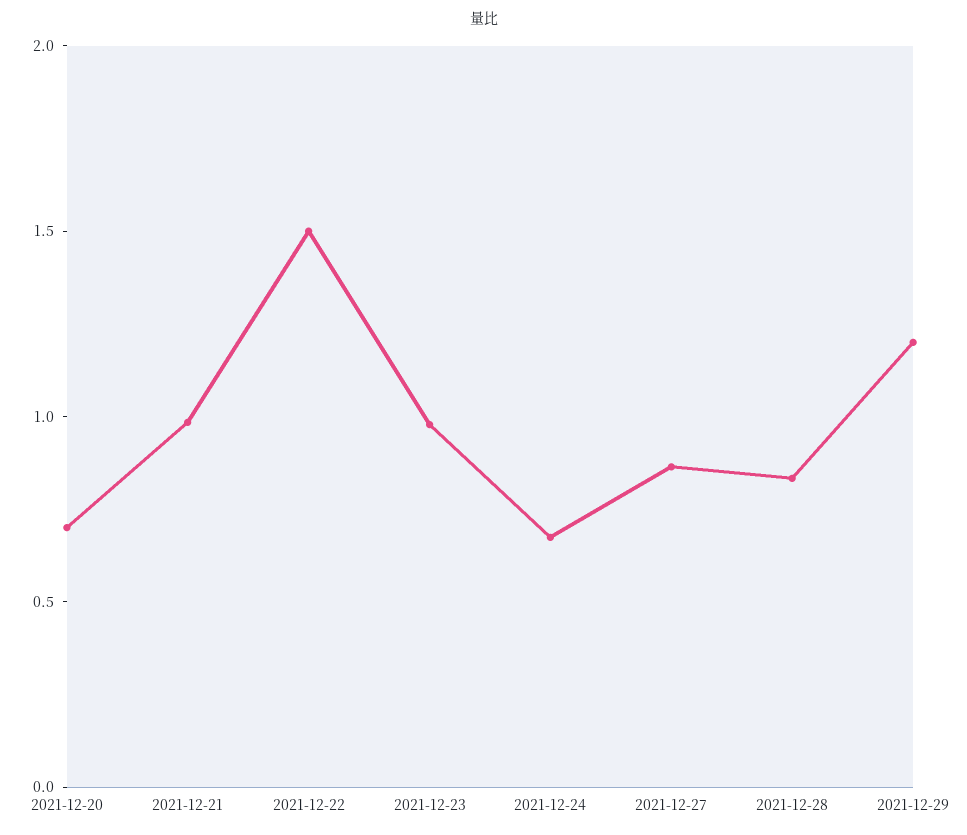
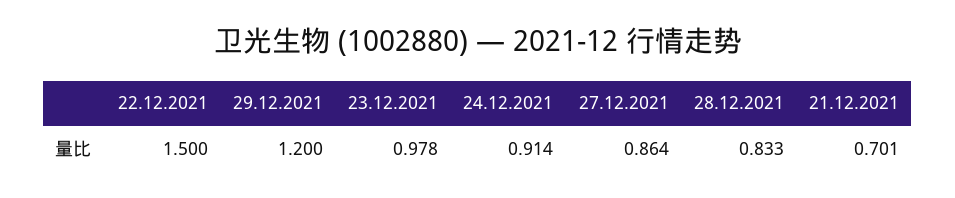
2021-12-20: 0.7 -> none
2021-12-21: 1 -> 0.701
2021-12-24: 0.7 -> 0.914

